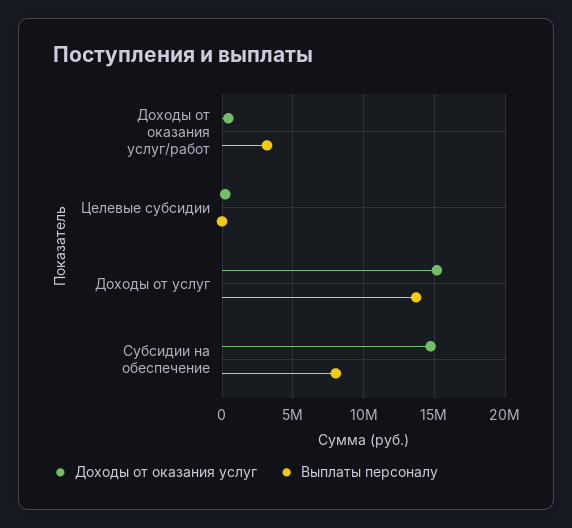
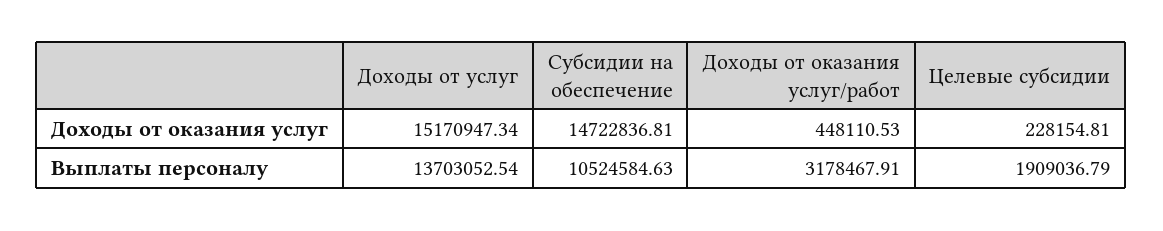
Выплаты персоналу, Целевые субсидии: 0 -> 1909036.79
Выплаты персоналу, Субсидии на обеспечение: 8000000 -> 10524584.63

